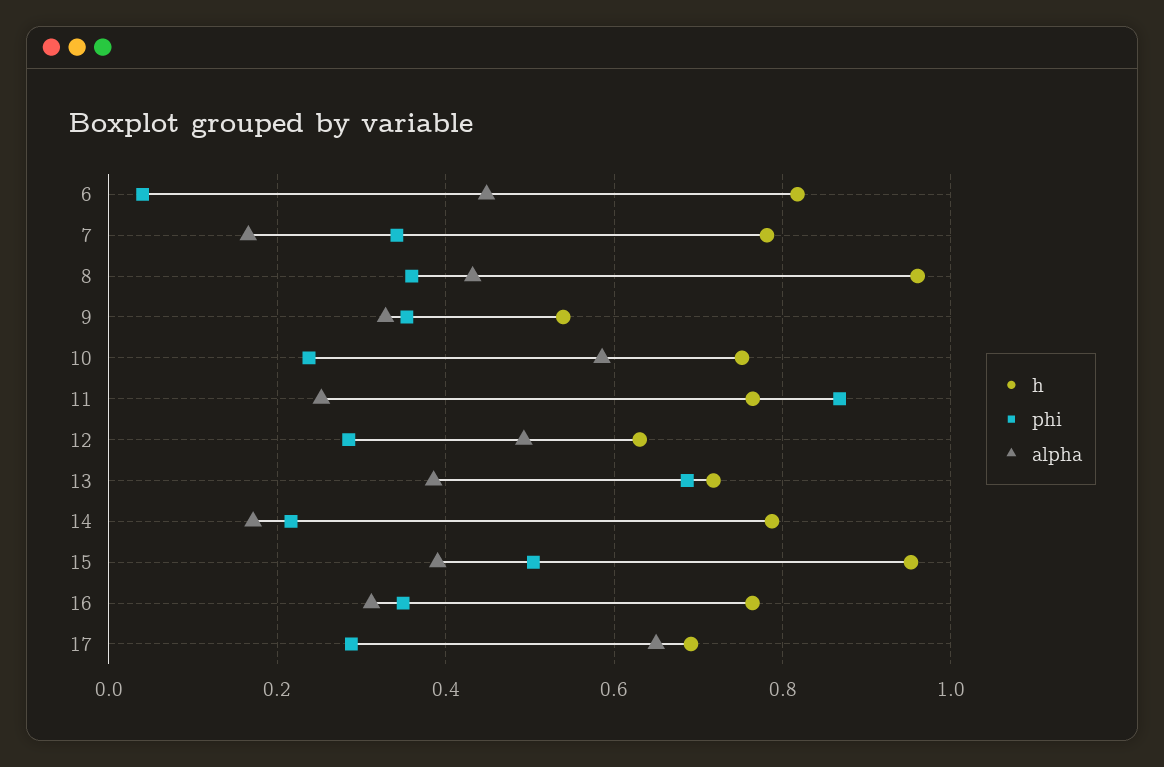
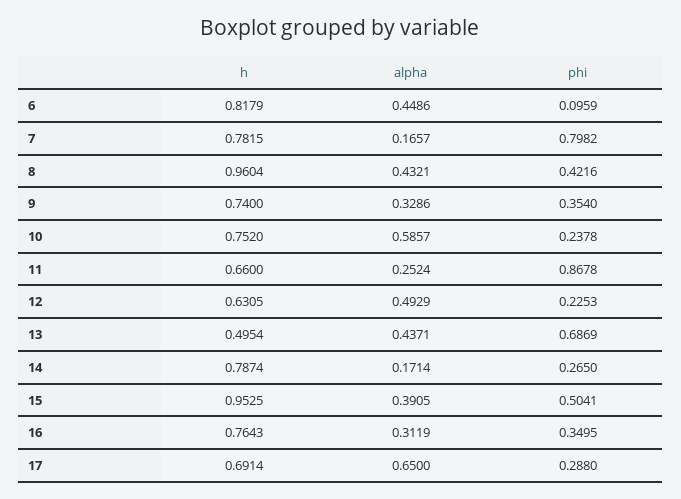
phi, 6: 0.04 -> 0.0959
phi, 7: 0.34 -> 0.7982
phi, 8: 0.36 -> 0.4216
h, 9: 0.54 -> 0.74
h, 11: 0.76 -> 0.66
phi, 12: 0.28 -> 0.2253
h, 13: 0.72 -> 0.4954
alpha, 13: 0.38 -> 0.4371
phi, 14: 0.22 -> 0.265

